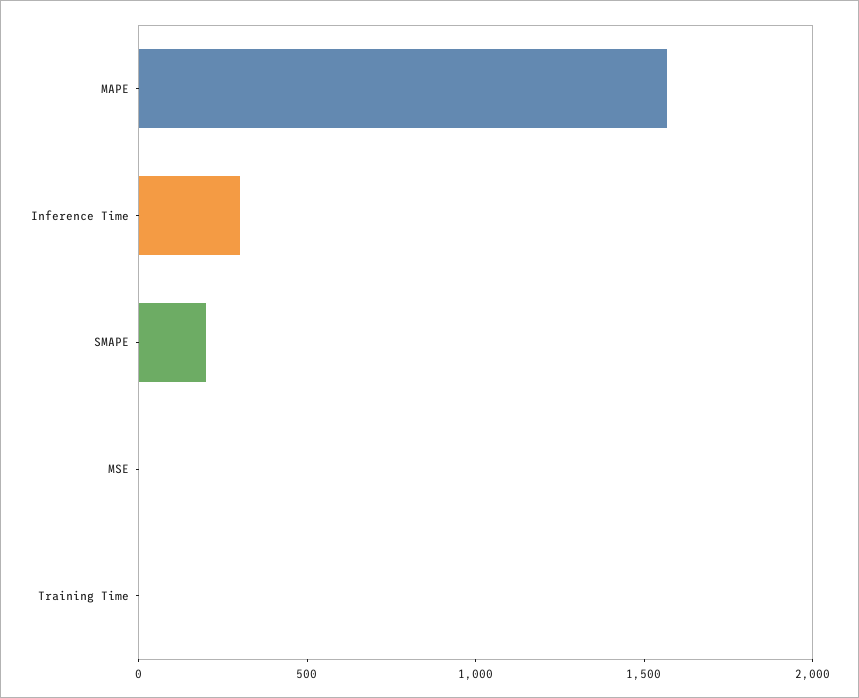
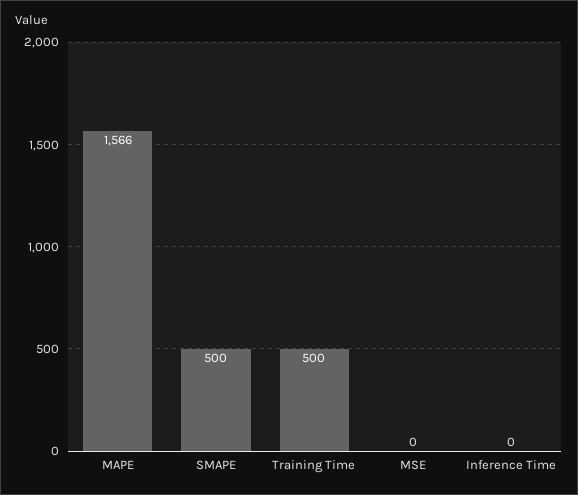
Inference Time: 300 -> 0
SMAPE: 200 -> 500
Training Time: 0 -> 500

